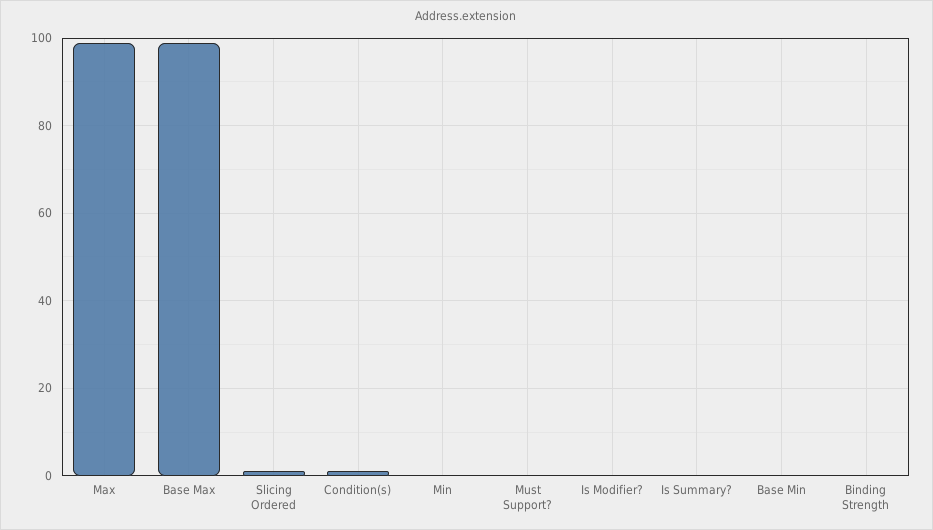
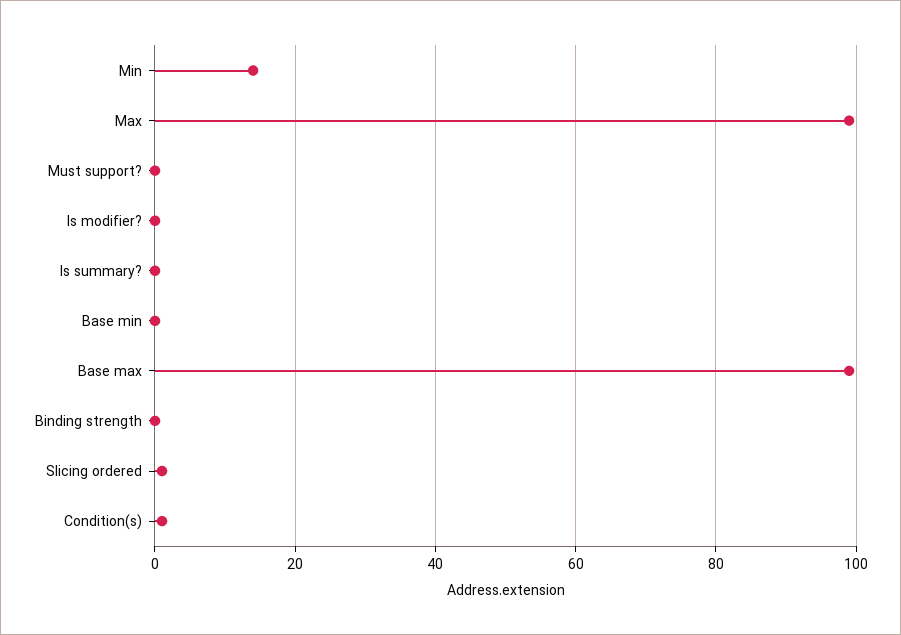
Min: 0 -> 15

